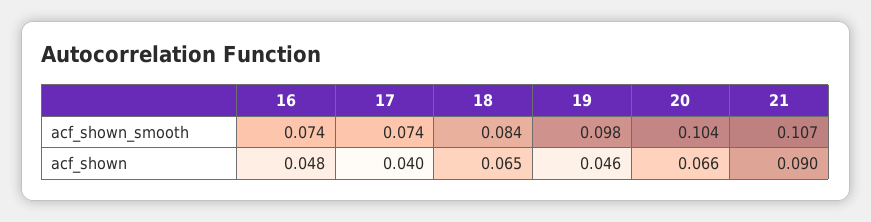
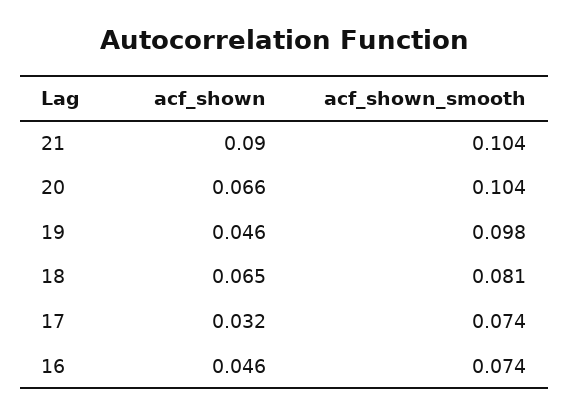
18, acf_shown_smooth: 0.084 -> 0.081
21, acf_shown_smooth: 0.107 -> 0.104
16, acf_shown: 0.048 -> 0.046
17, acf_shown: 0.04 -> 0.032

